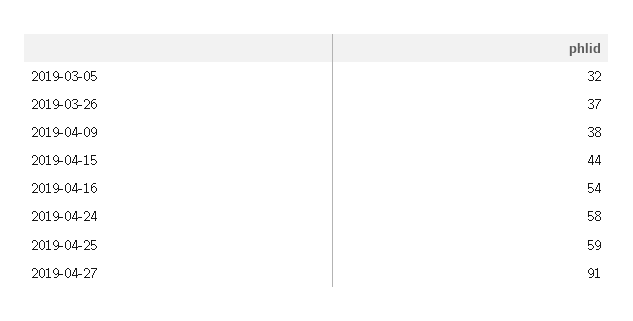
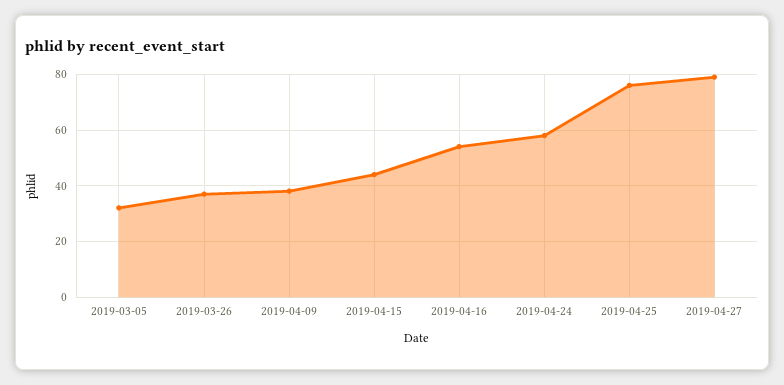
2019-04-25: 59 -> 75
2019-04-27: 91 -> 80

